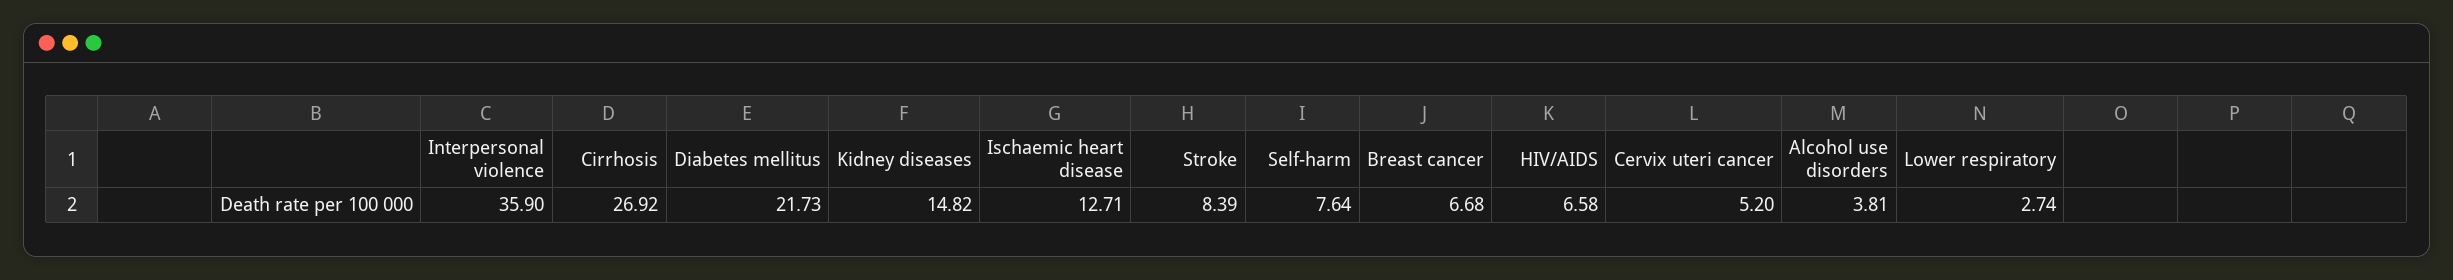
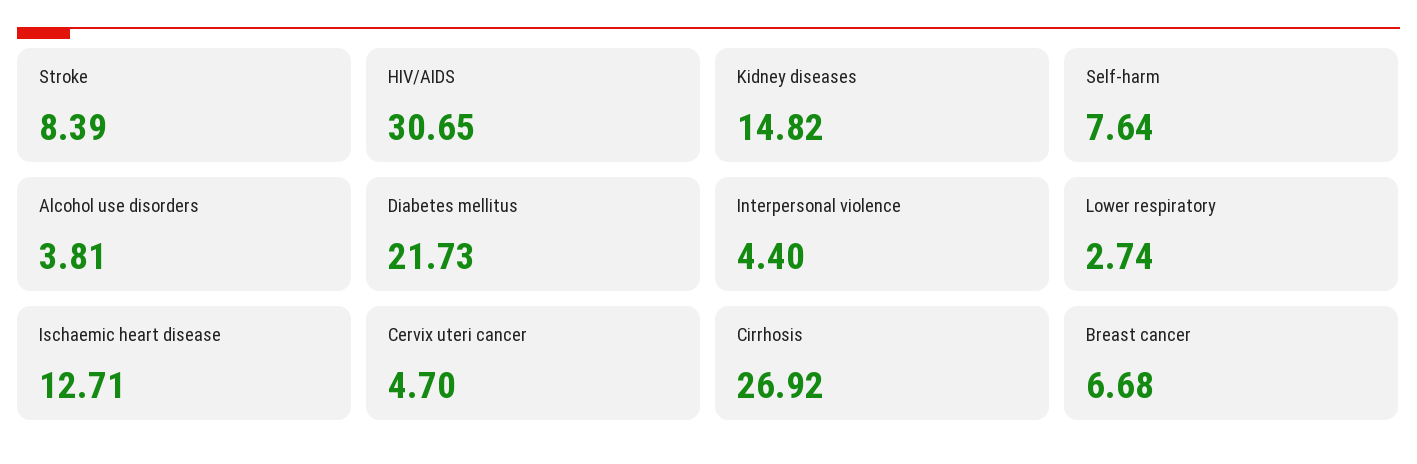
Interpersonal violence: 35.9 -> 4.4
HIV/AIDS: 6.58 -> 30.65
Cervix uteri cancer: 5.2 -> 4.7

